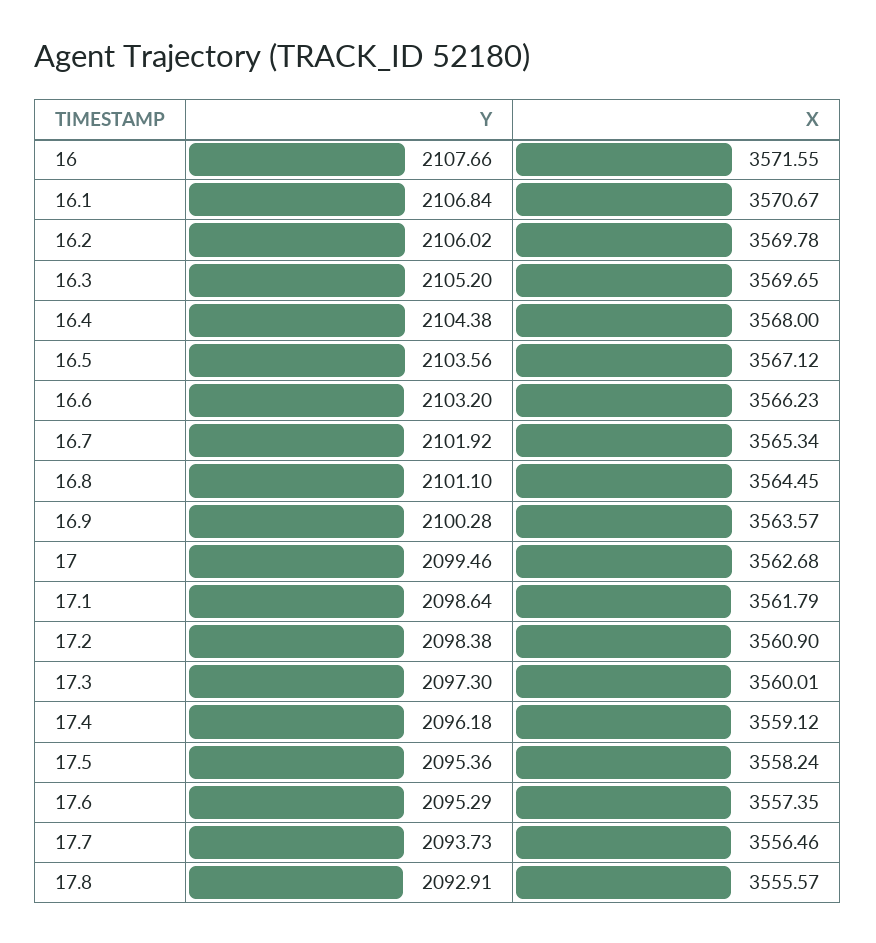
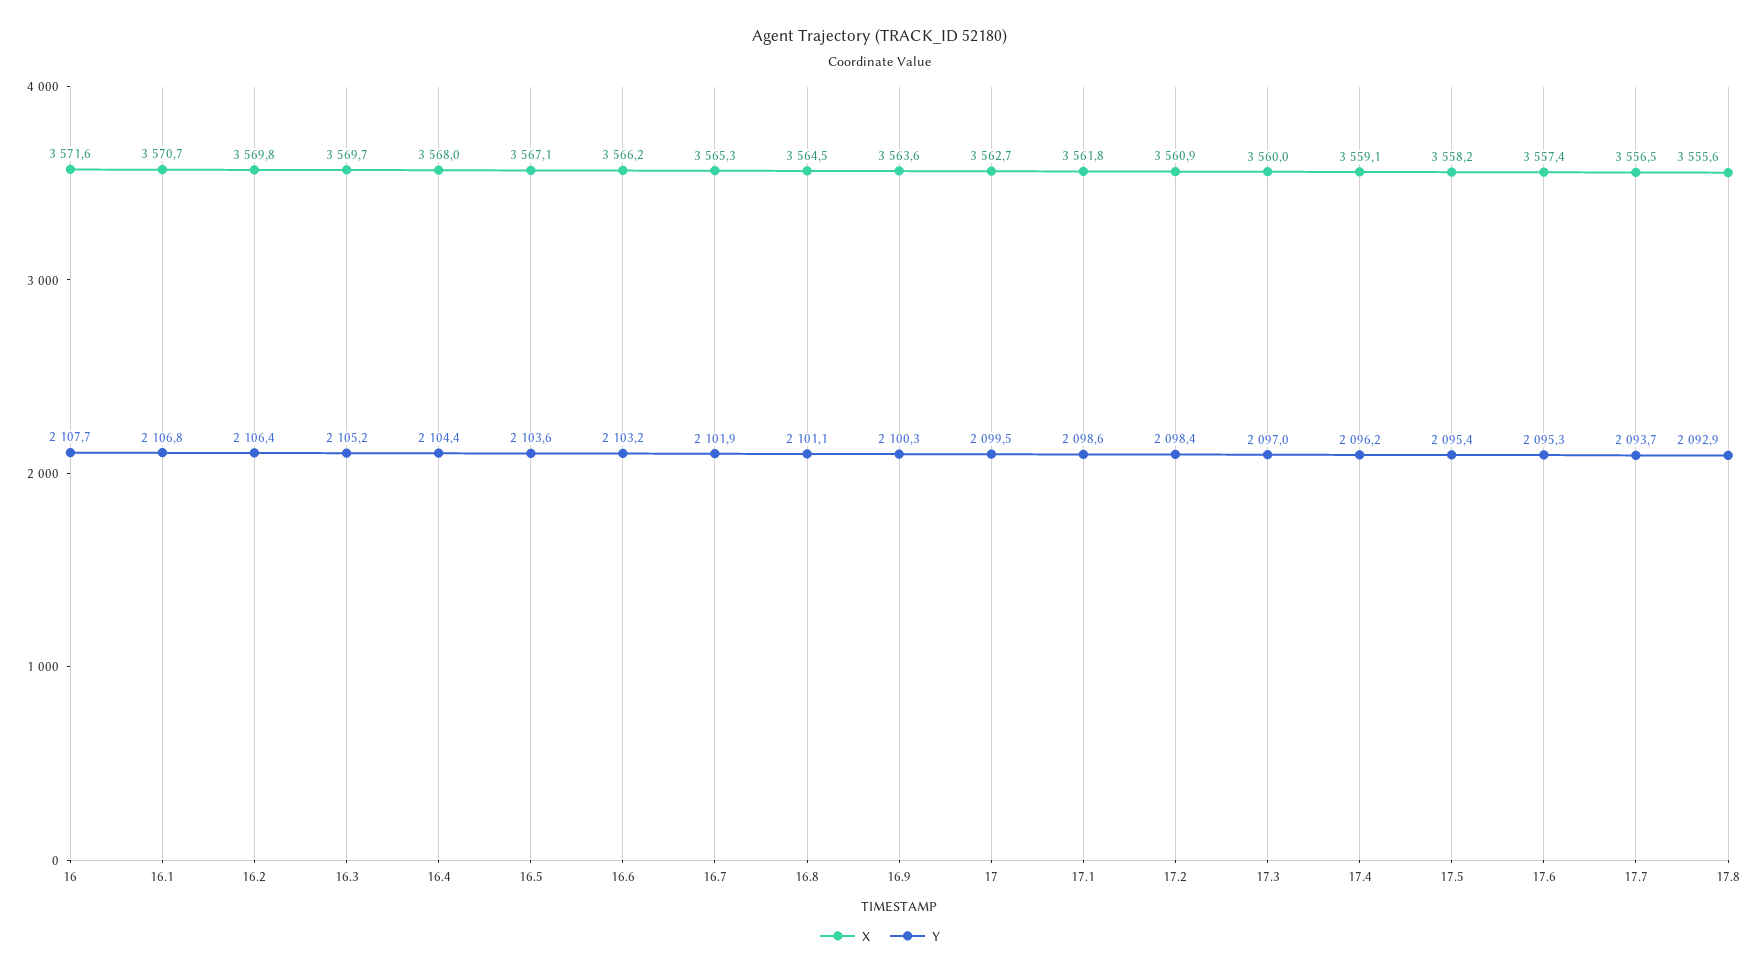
Y, 16.2: 2106.02 -> 2106.4
Y, 17.3: 2097.3 -> 2097

